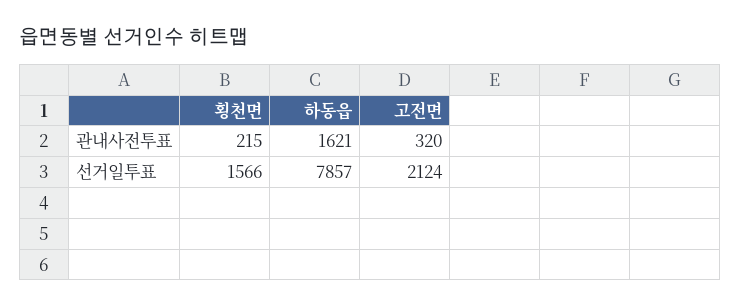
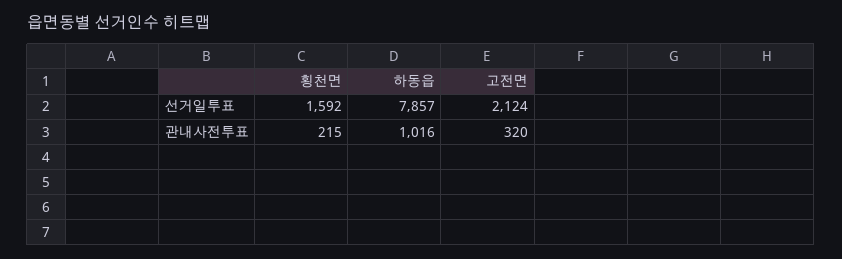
하동읍, 관내사전투표: 1621 -> 1016
횡천면, 선거일투표: 1566 -> 1592

